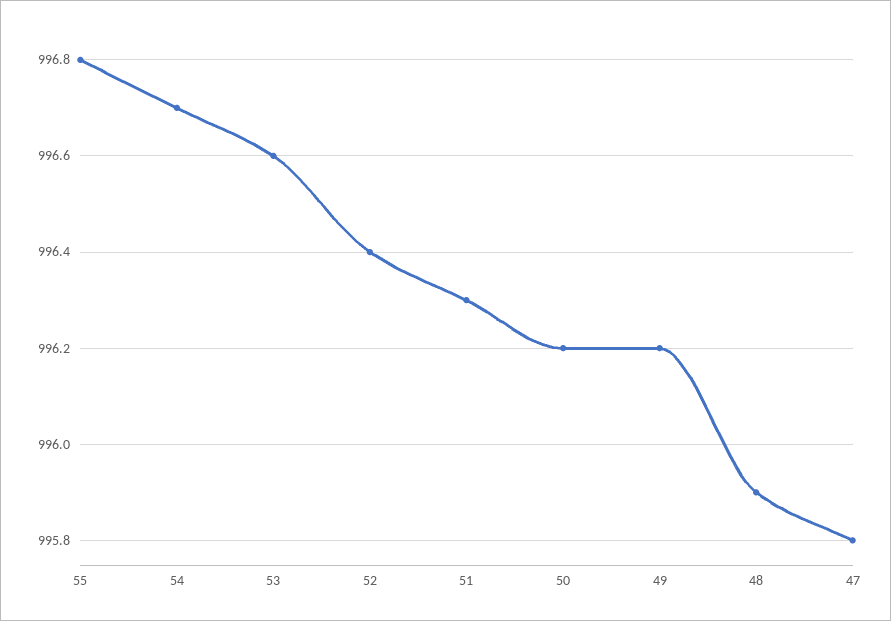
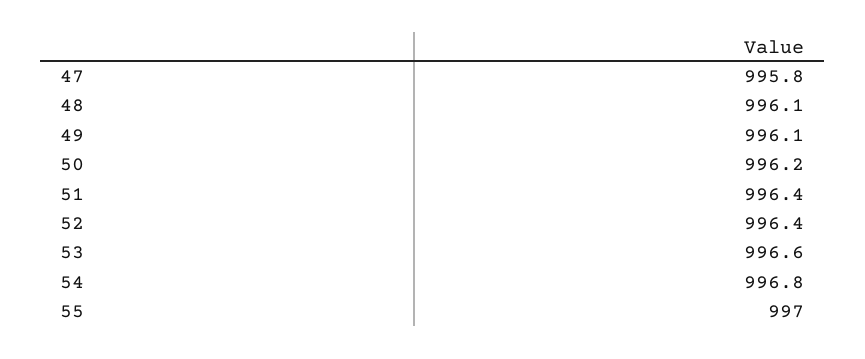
55: 996.8 -> 997
54: 996.7 -> 996.8
51: 996.3 -> 996.4
49: 996.2 -> 996.1
48: 995.9 -> 996.1

